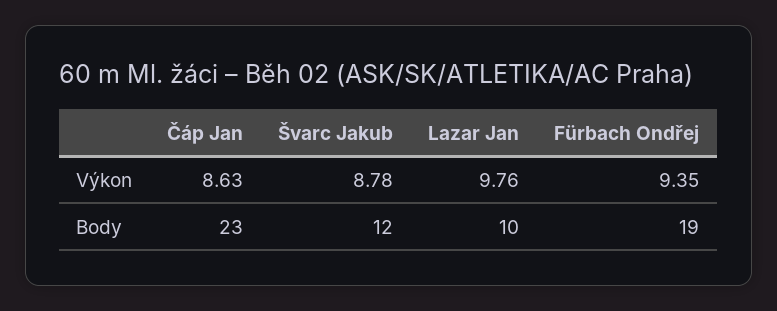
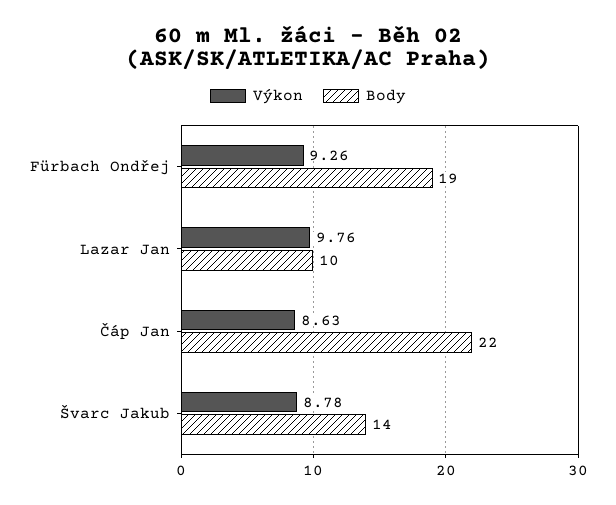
Výkon, Fürbach Ondřej: 9.35 -> 9.26
Body, Čáp Jan: 23 -> 22
Body, Švarc Jakub: 12 -> 14

